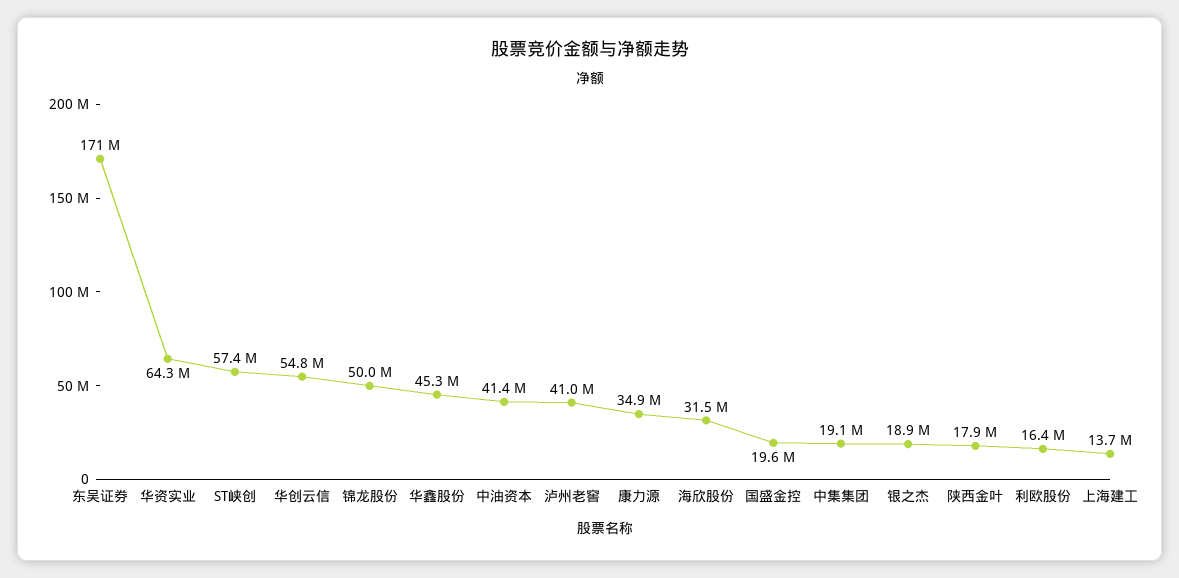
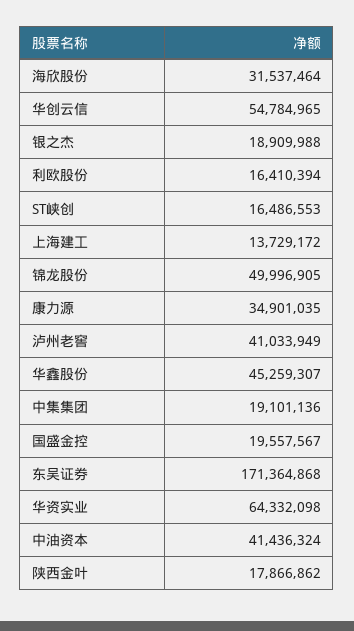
ST峡创: 57400000 -> 16486553

